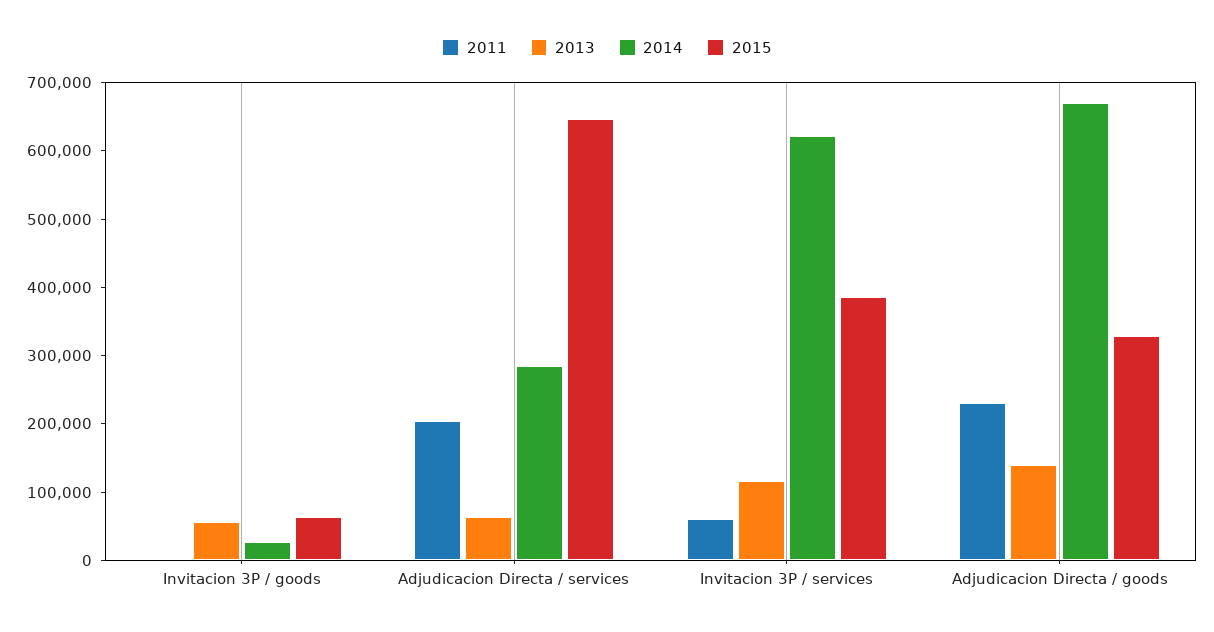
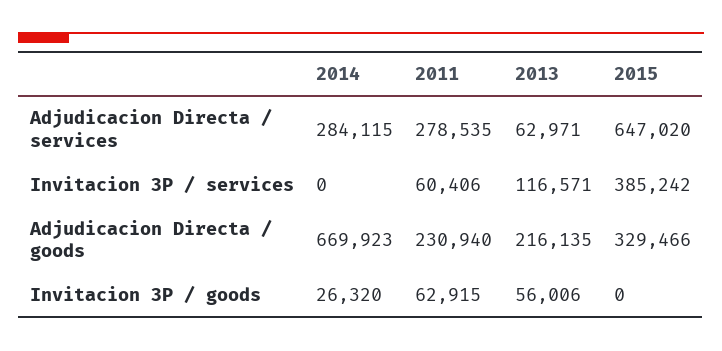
2011, Invitacion 3P / goods: 0 -> 62915
2015, Invitacion 3P / goods: 60000 -> 0
2011, Adjudicacion Directa / services: 200000 -> 278535
2014, Invitacion 3P / services: 620000 -> 0
2013, Adjudicacion Directa / goods: 140000 -> 216135

